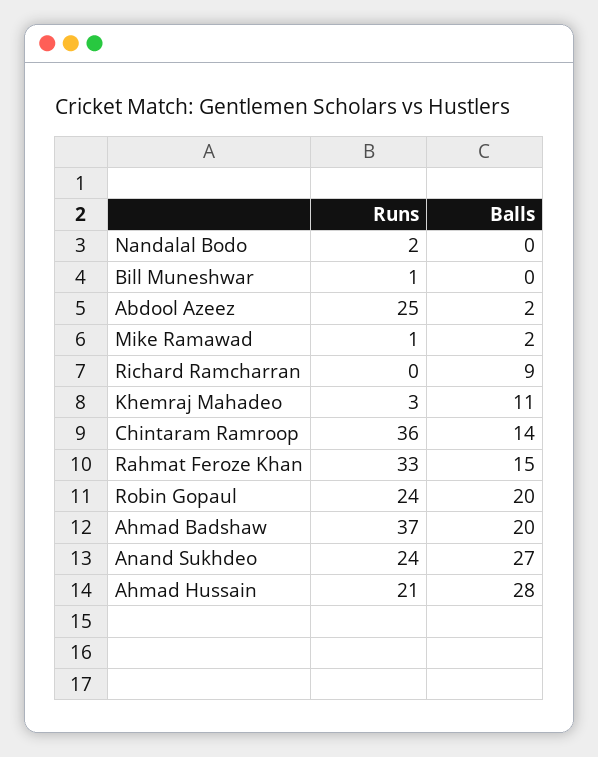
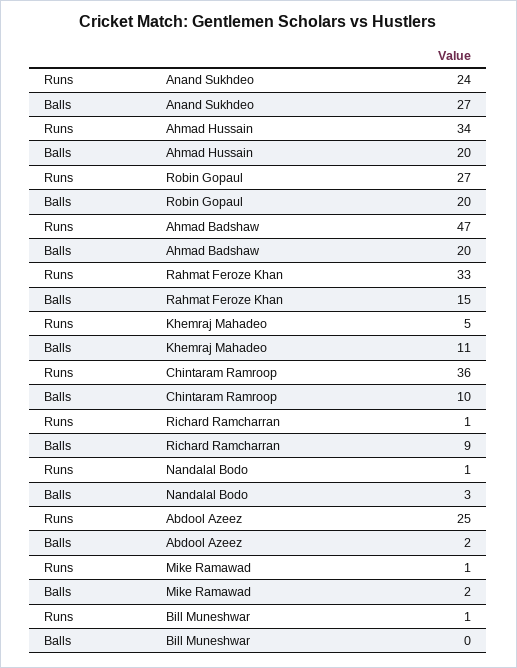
Runs, Nandalal Bodo: 2 -> 1
Balls, Nandalal Bodo: 0 -> 3
Runs, Richard Ramcharran: 0 -> 1
Runs, Khemraj Mahadeo: 3 -> 5
Balls, Chintaram Ramroop: 14 -> 10
Runs, Robin Gopaul: 24 -> 27
Runs, Ahmad Badshaw: 37 -> 47
Runs, Ahmad Hussain: 21 -> 34
Balls, Ahmad Hussain: 28 -> 20

